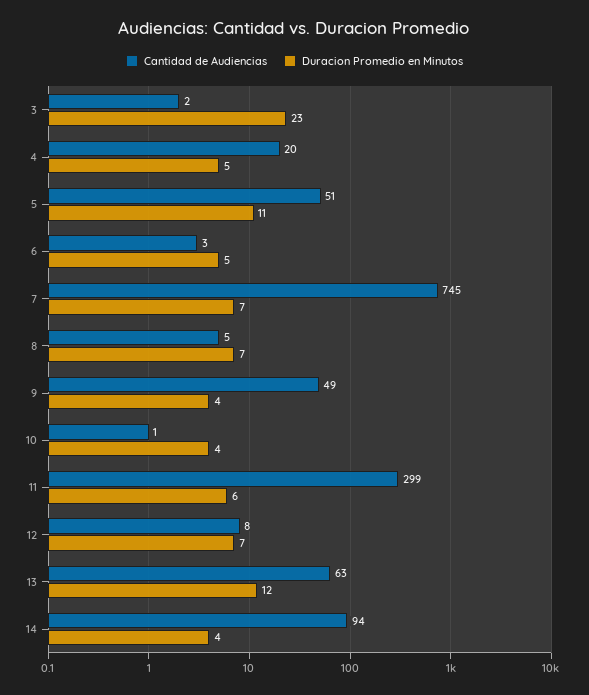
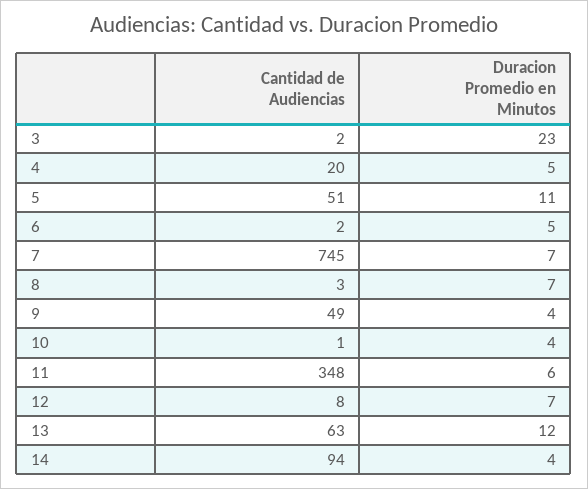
Cantidad de Audiencias, 6: 3 -> 2
Cantidad de Audiencias, 8: 5 -> 3
Cantidad de Audiencias, 11: 299 -> 348

